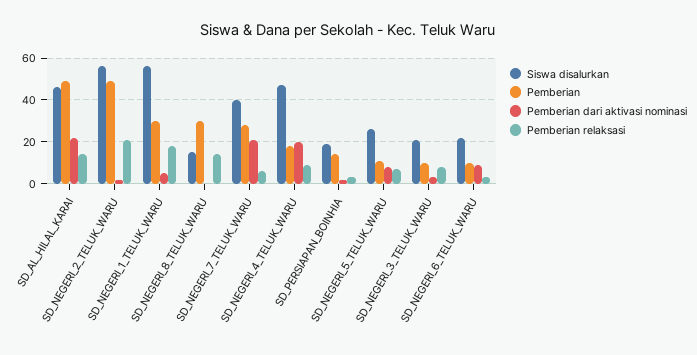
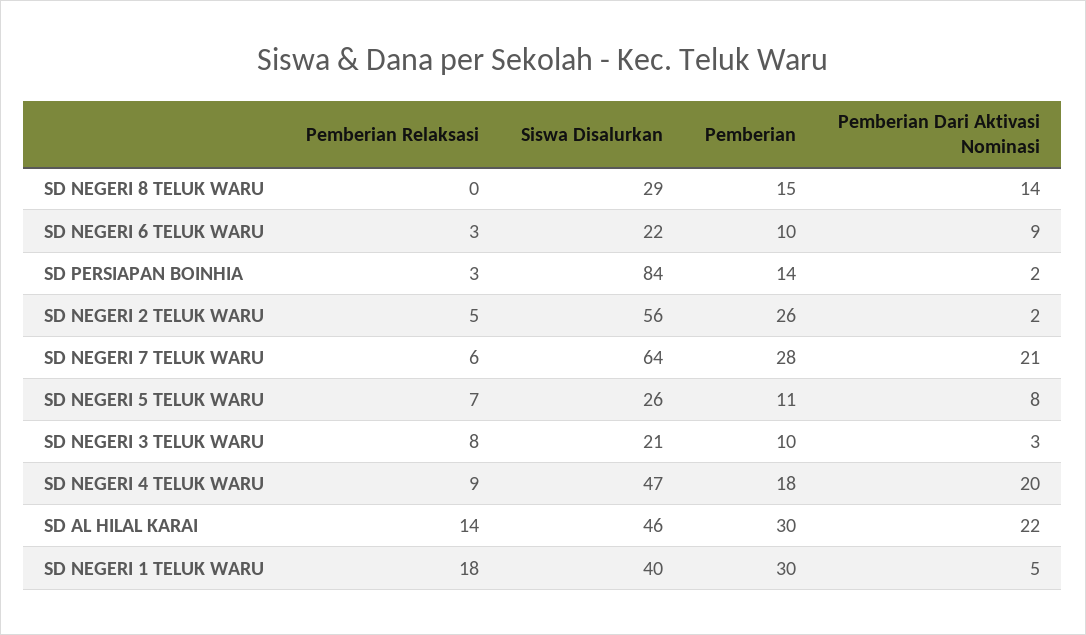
Pemberian, SD_AL_HILAL_KARAI: 50 -> 30
Pemberian, SD_NEGERI_2_TELUK_WARU: 50 -> 26
Pemberian relaksasi, SD_NEGERI_2_TELUK_WARU: 20 -> 5
Siswa disalurkan, SD_NEGERI_1_TELUK_WARU: 55 -> 40
Siswa disalurkan, SD_NEGERI_8_TELUK_WARU: 15 -> 29
Pemberian, SD_NEGERI_8_TELUK_WARU: 30 -> 15
Pemberian dari aktivasi nominasi, SD_NEGERI_8_TELUK_WARU: 0 -> 14
Pemberian relaksasi, SD_NEGERI_8_TELUK_WARU: 15 -> 0
Siswa disalurkan, SD_NEGERI_7_TELUK_WARU: 40 -> 64
Siswa disalurkan, SD_PERSIAPAN_BOINHIA: 20 -> 84

